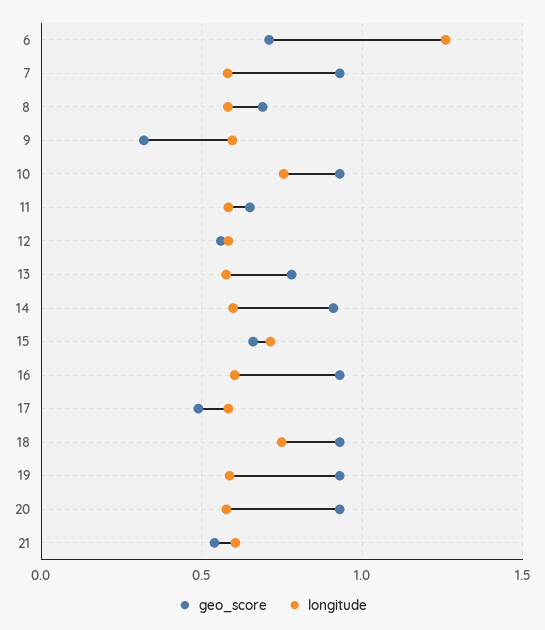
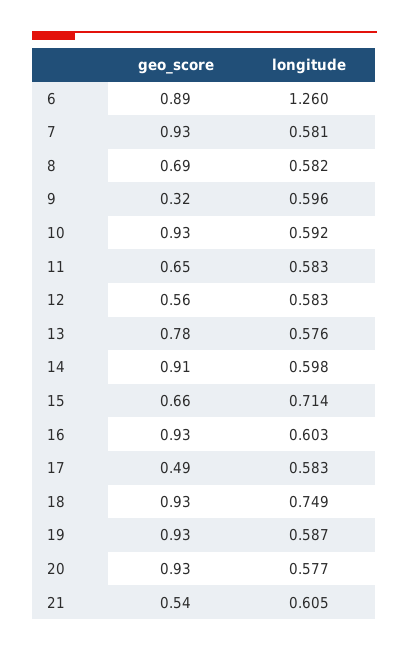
geo_score, 6: 0.7 -> 0.89
longitude, 10: 0.75 -> 0.592

